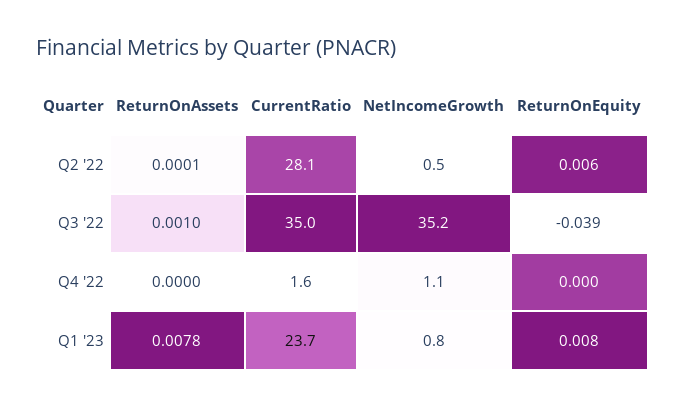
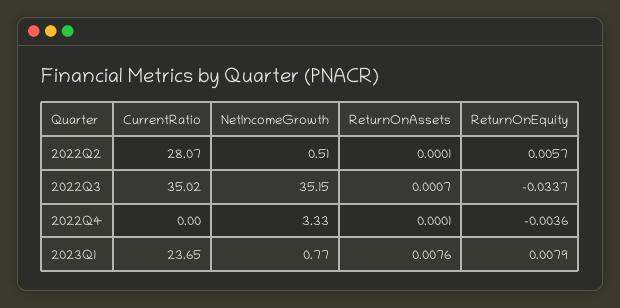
ReturnOnAssets, Q3 '22: 0.001 -> 0.0007
ReturnOnEquity, Q3 '22: -0.039 -> -0.0337
ReturnOnAssets, Q4 '22: 0 -> 0.0001
CurrentRatio, Q4 '22: 1.6 -> 0
NetIncomeGrowth, Q4 '22: 1.1 -> 3.33
ReturnOnEquity, Q4 '22: 0 -> -0.0036
ReturnOnAssets, Q1 '23: 0.0078 -> 0.0076

